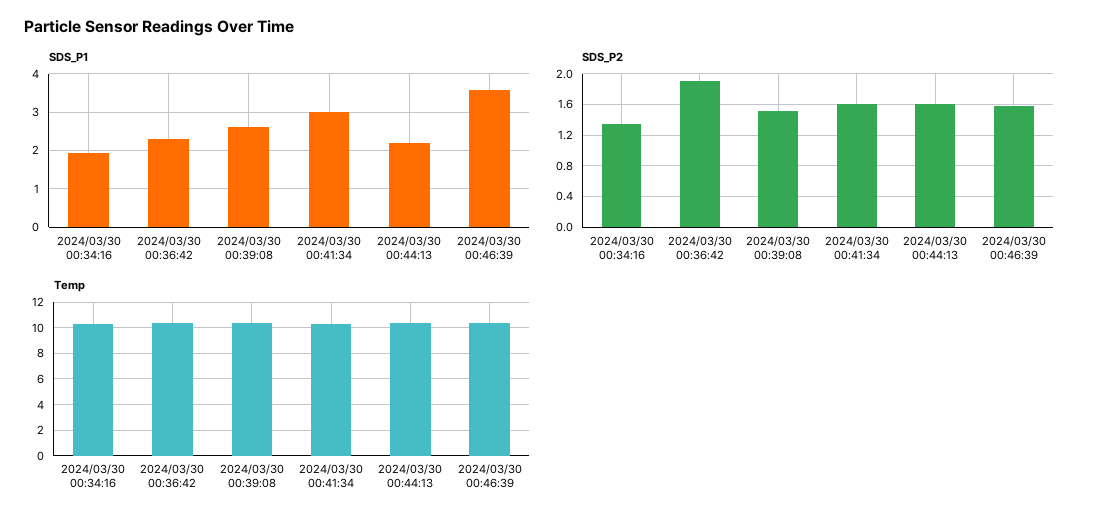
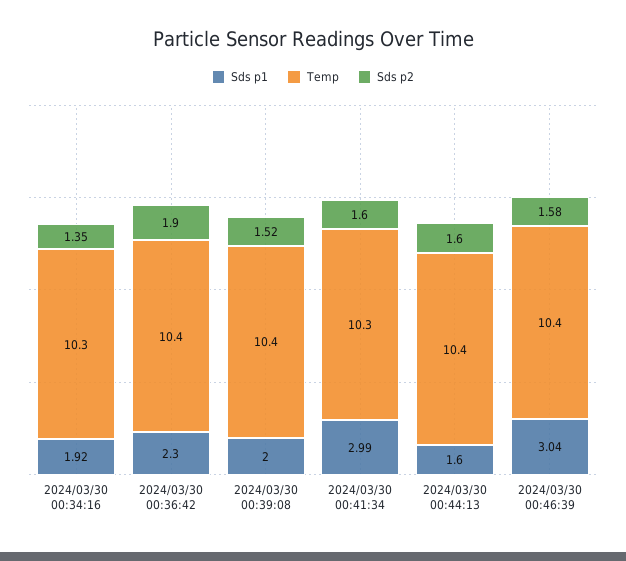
SDS_P1, 2024/03/30 00:39:08: 2.6 -> 2
SDS_P1, 2024/03/30 00:44:13: 2.2 -> 1.6
SDS_P1, 2024/03/30 00:46:39: 3.6 -> 3.04

